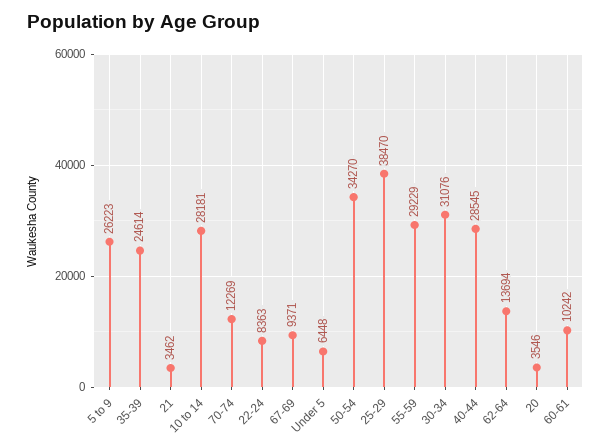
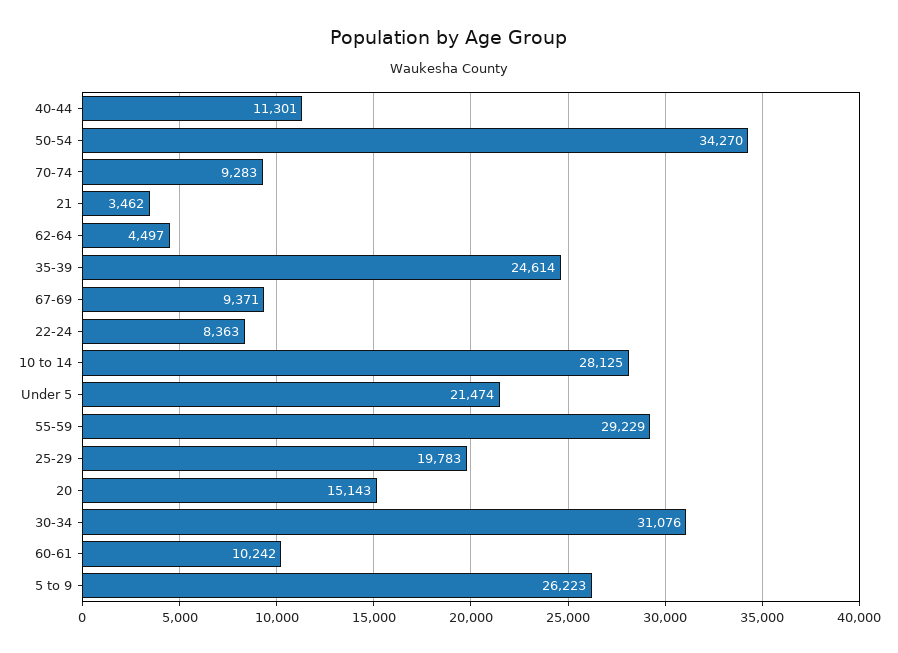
10 to 14: 28181 -> 28125
70-74: 12269 -> 9283
Under 5: 6448 -> 21474
25-29: 38470 -> 19783
40-44: 28545 -> 11301
62-64: 13694 -> 4497
20: 3546 -> 15143

